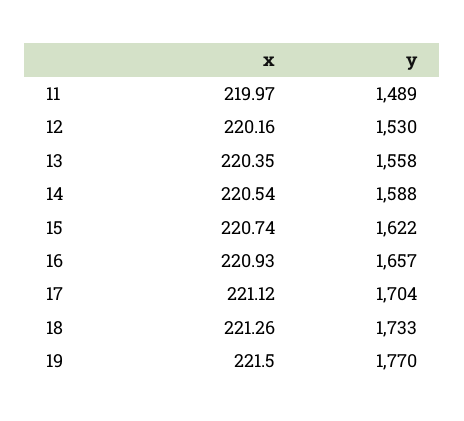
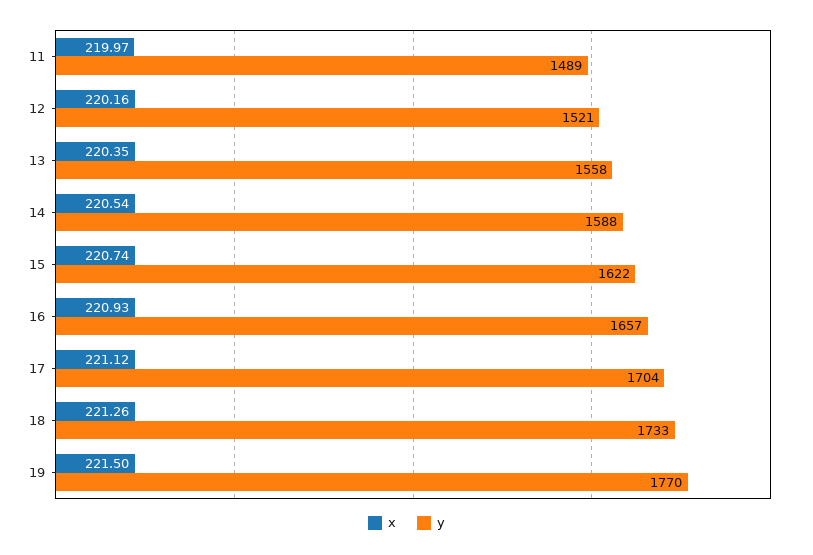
y, 12: 1530 -> 1521

